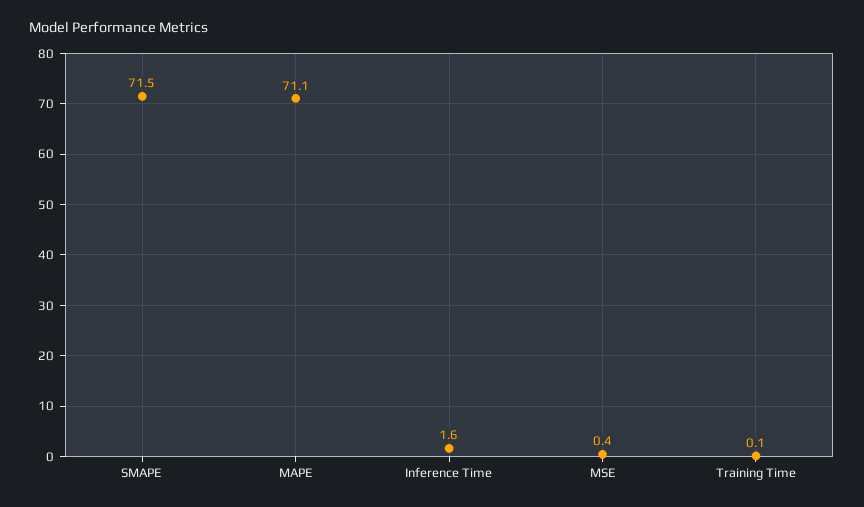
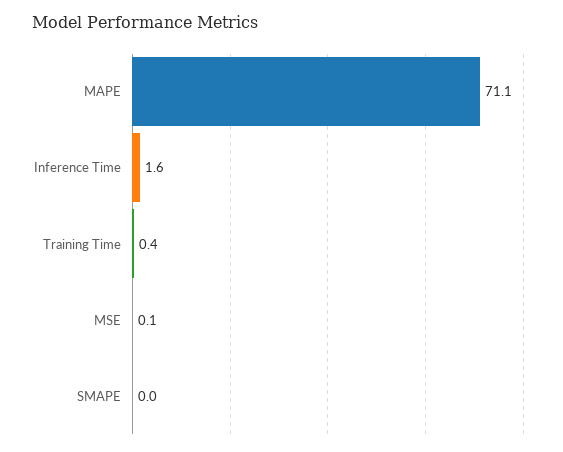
SMAPE: 71.5 -> 0
MSE: 0.4 -> 0.1
Training Time: 0.1 -> 0.4

